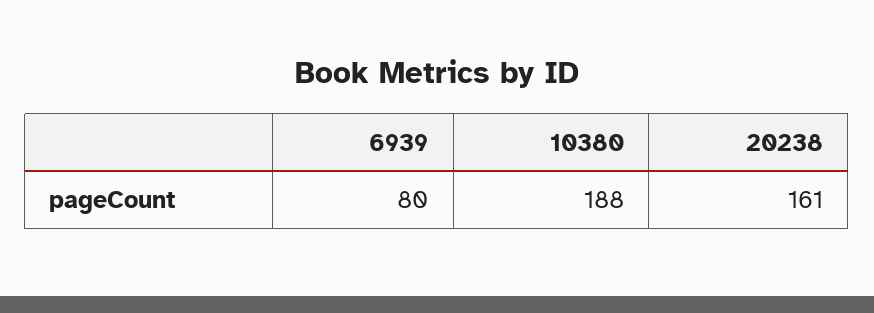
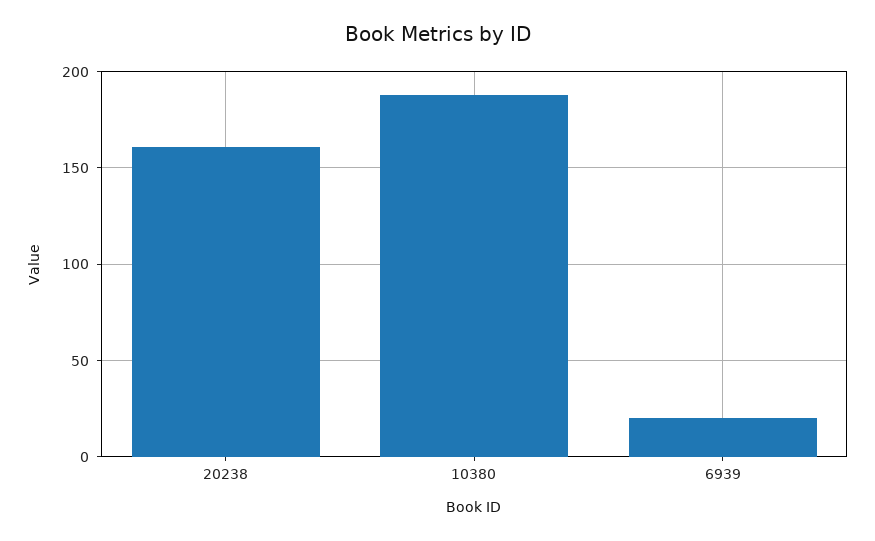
6939: 80 -> 20

